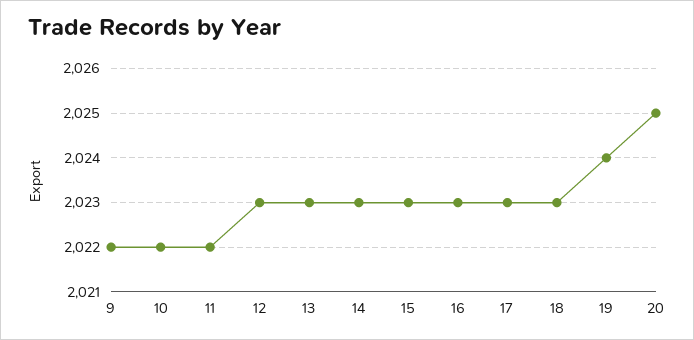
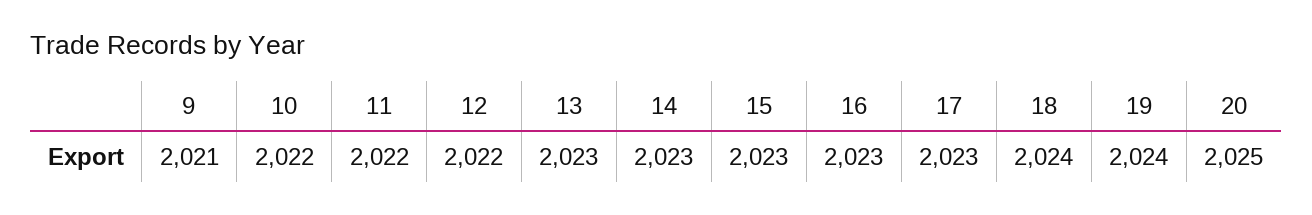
9: 2022 -> 2021
12: 2023 -> 2022
18: 2023 -> 2024

